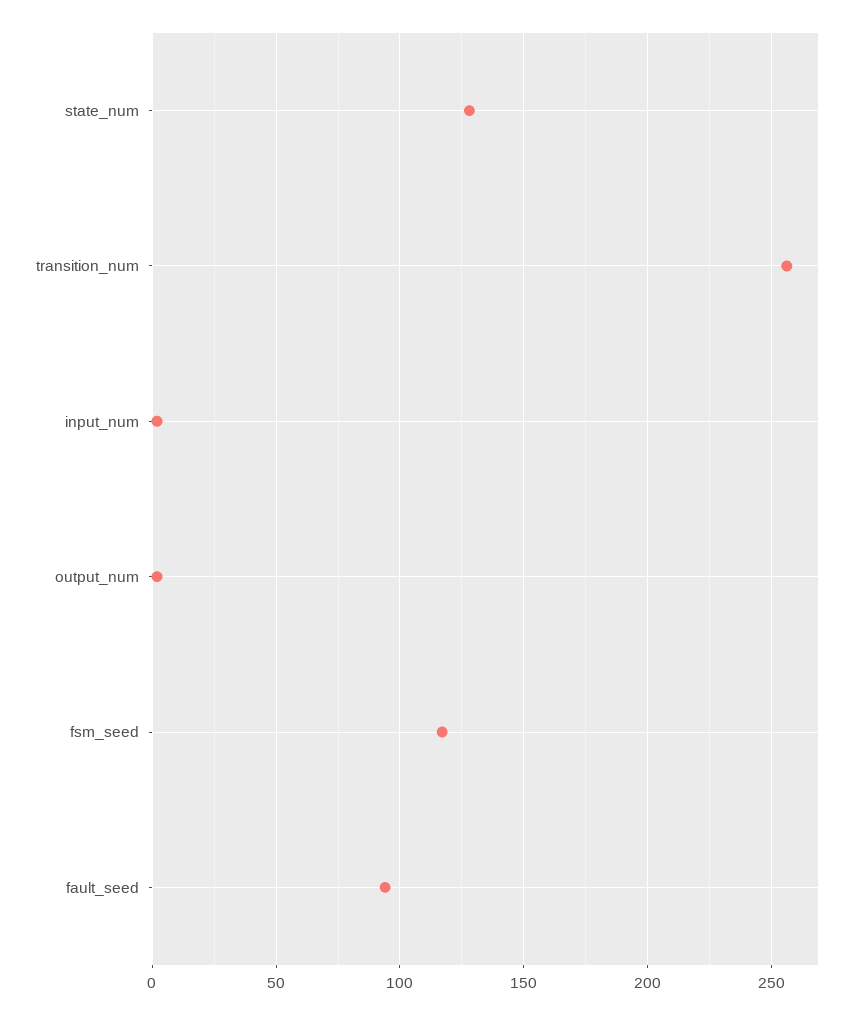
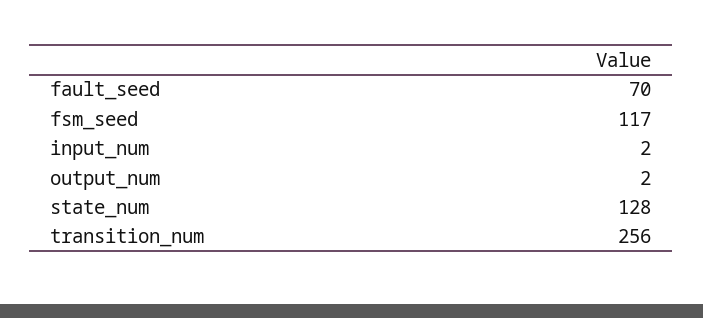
fault_seed: 95 -> 70

